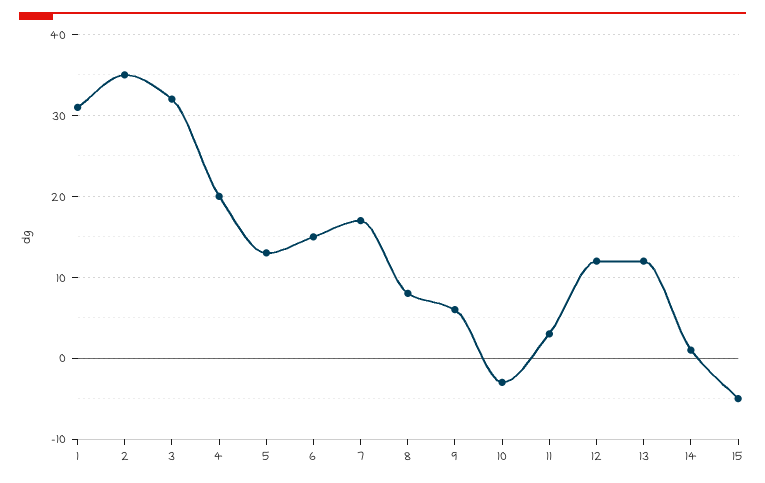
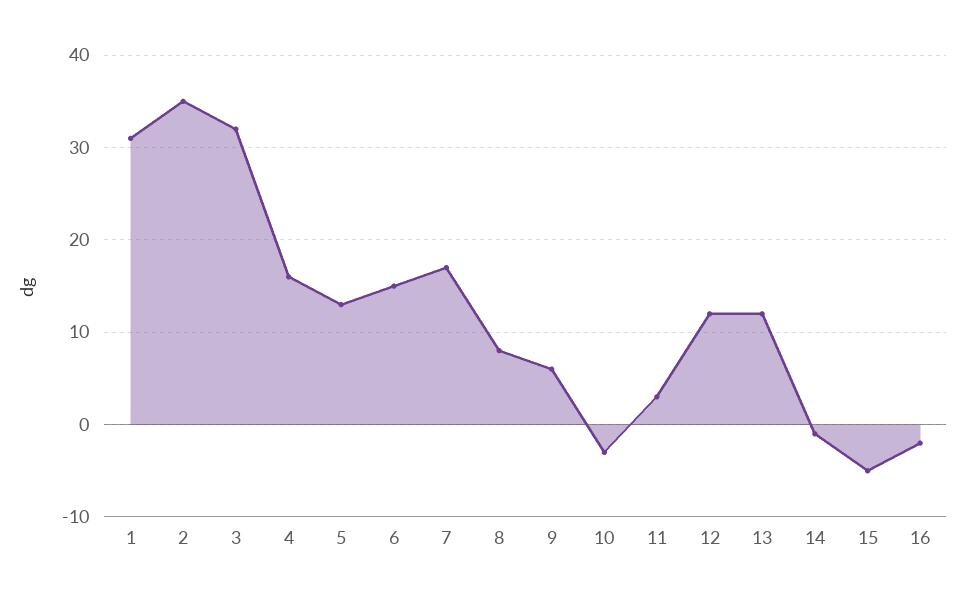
4: 20 -> 16
14: 1 -> -1
16: none -> -2

